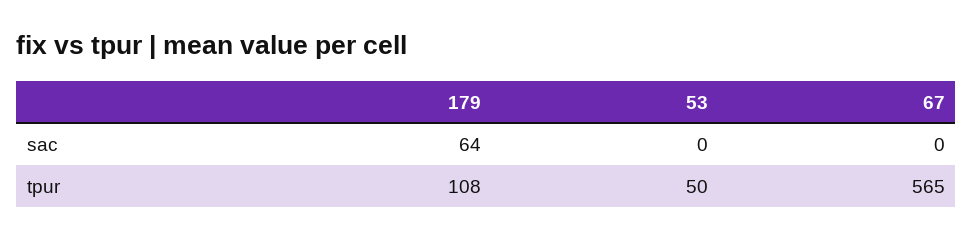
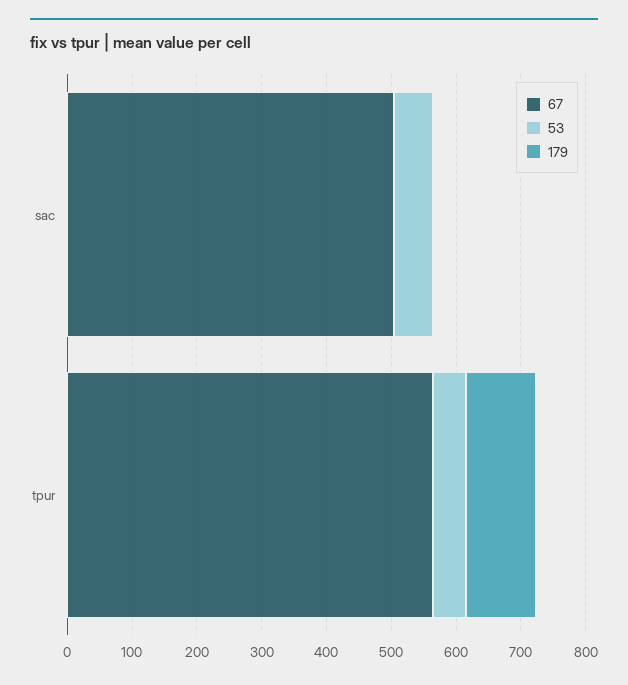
179, sac: 64 -> 0
53, sac: 0 -> 60
67, sac: 0 -> 500

